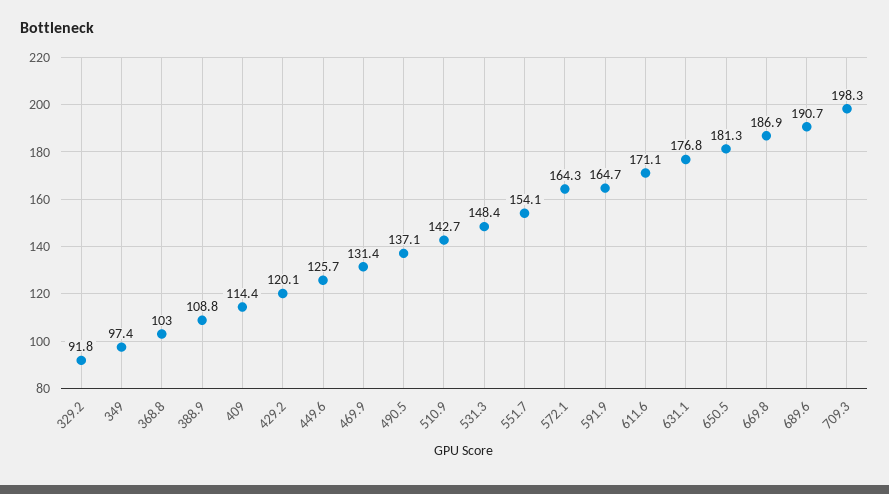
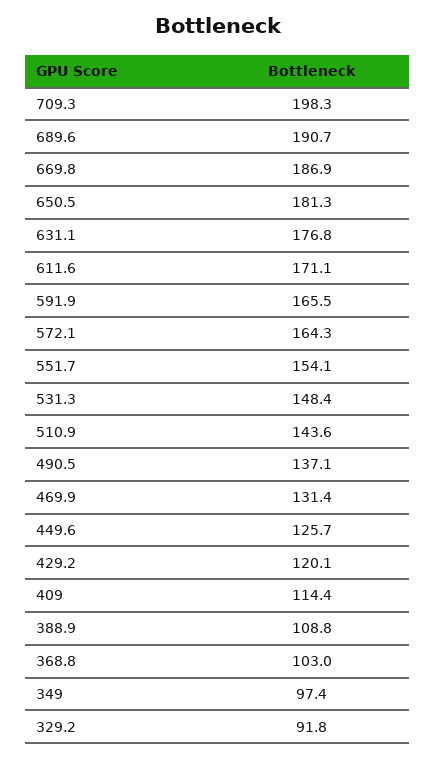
510.9: 142.7 -> 143.6
591.9: 164.7 -> 165.5

